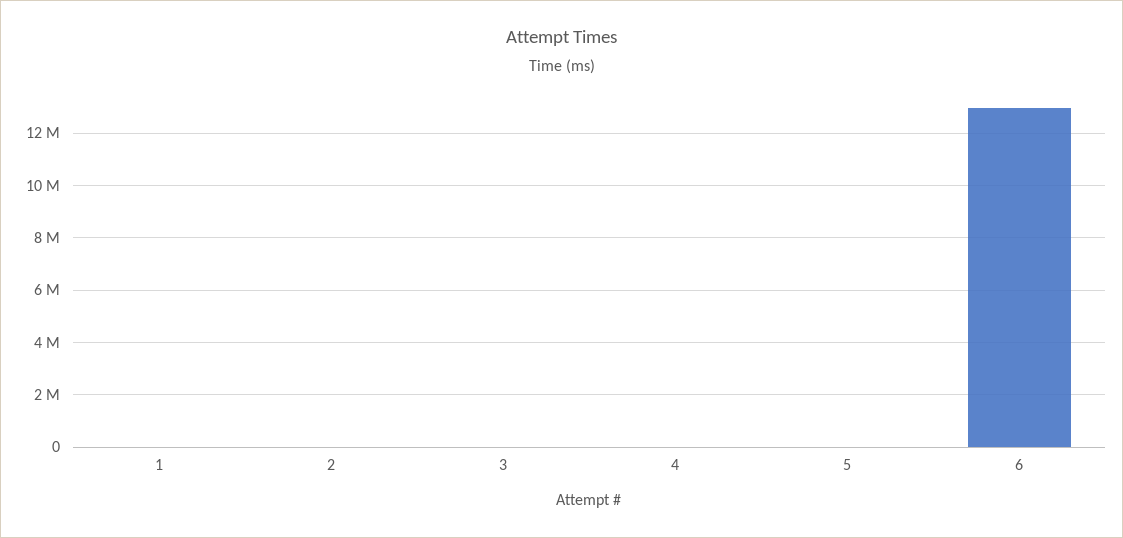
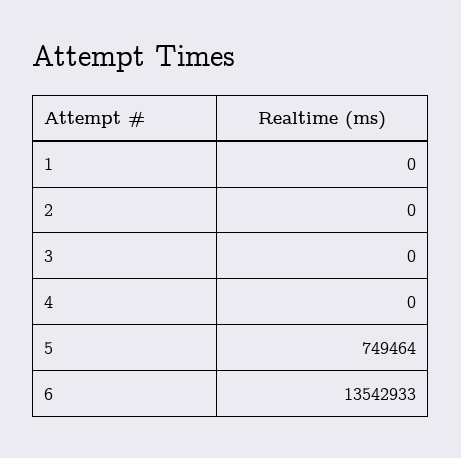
5: 0 -> 749464
6: 13000000 -> 13542933

